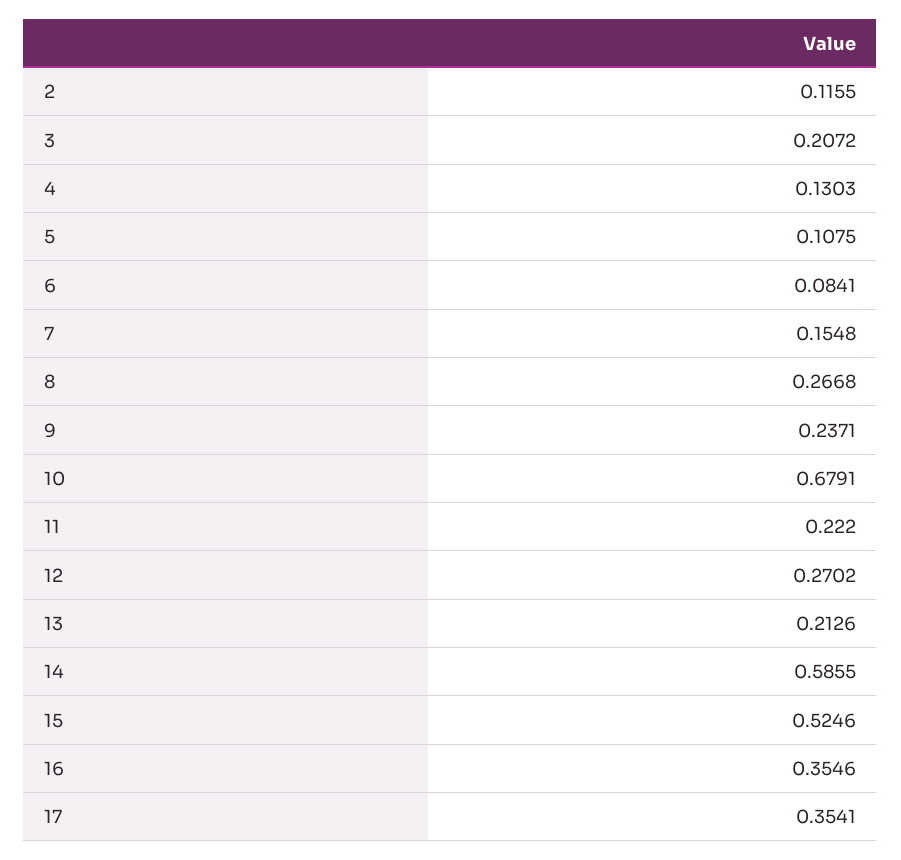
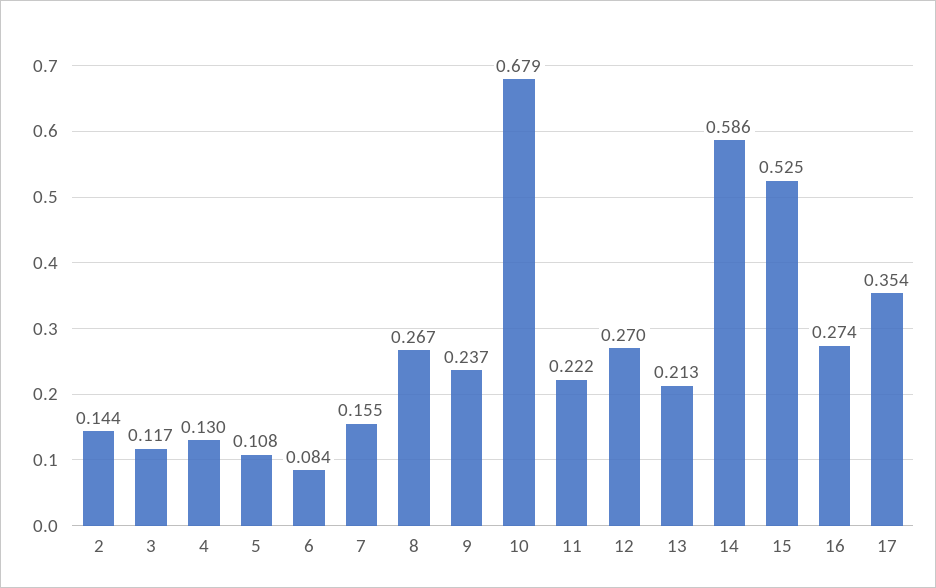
2: 0.1155 -> 0.144
3: 0.2072 -> 0.117
16: 0.3546 -> 0.274

